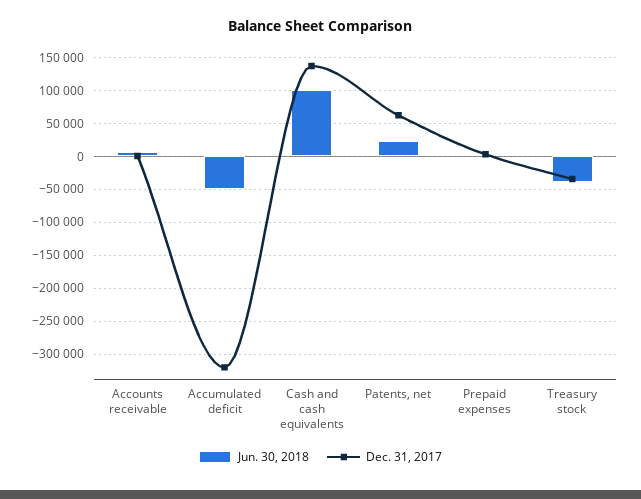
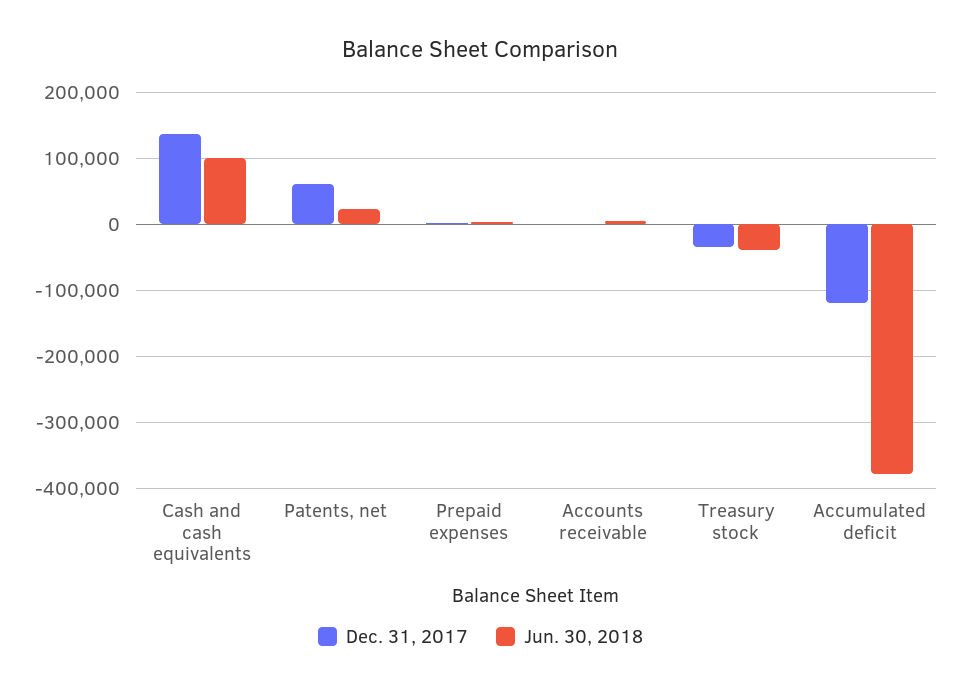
Jun. 30, 2018, Accumulated deficit: -50000 -> -380000
Dec. 31, 2017, Accumulated deficit: -320000 -> -120000

